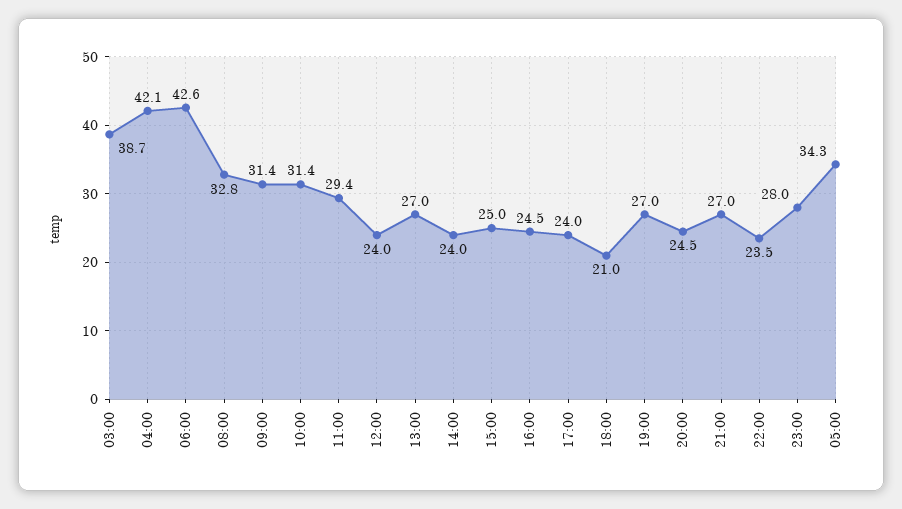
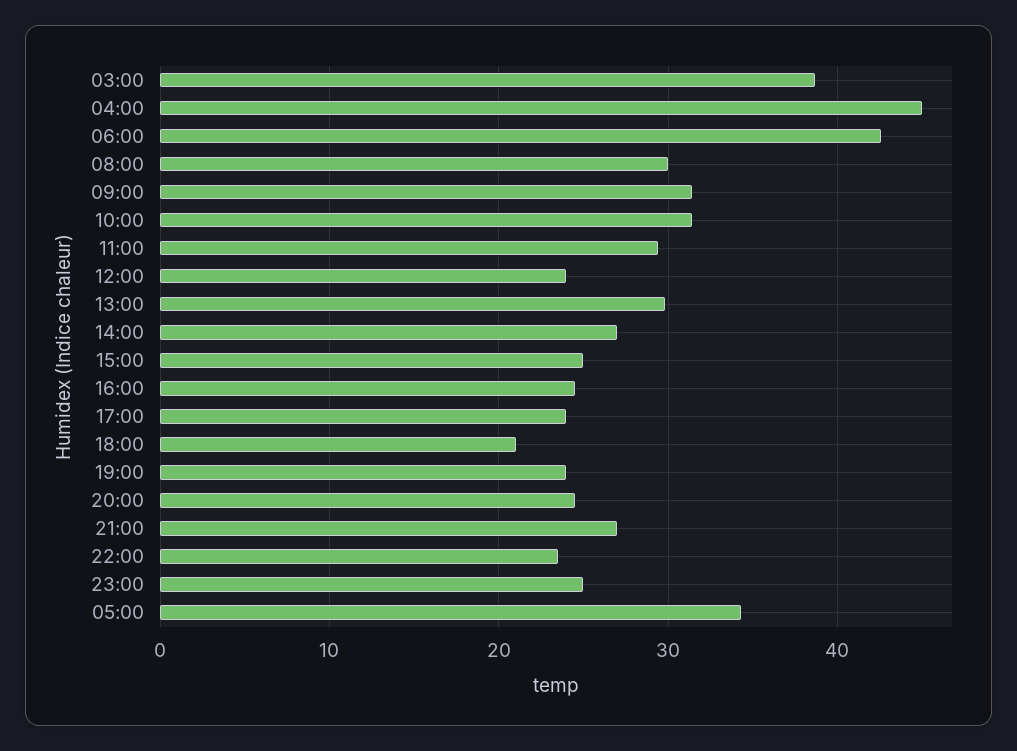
04:00: 42.1 -> 45
08:00: 32.8 -> 30
13:00: 27 -> 30
14:00: 24 -> 27
19:00: 27 -> 24
23:00: 28 -> 25

